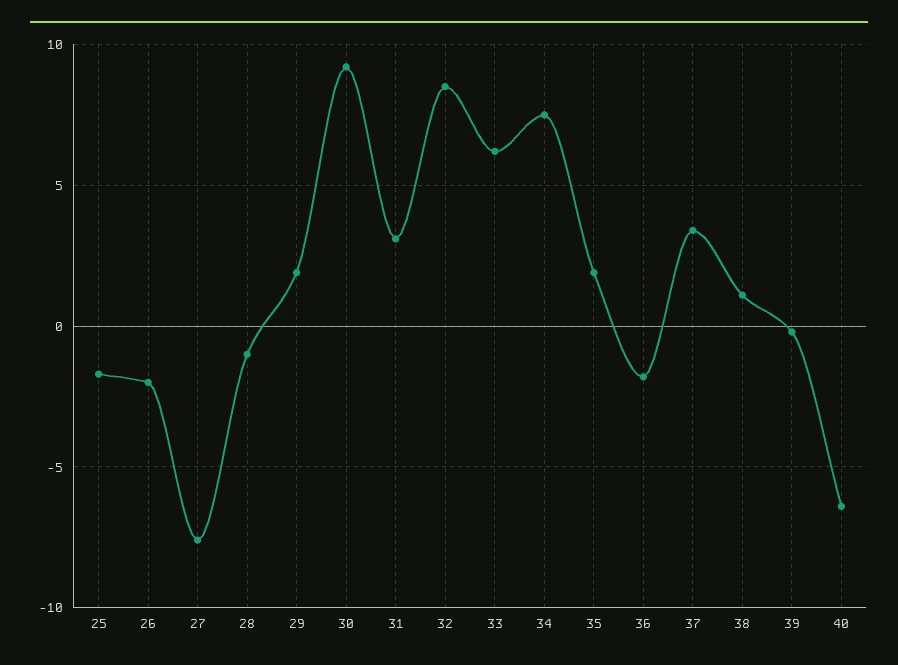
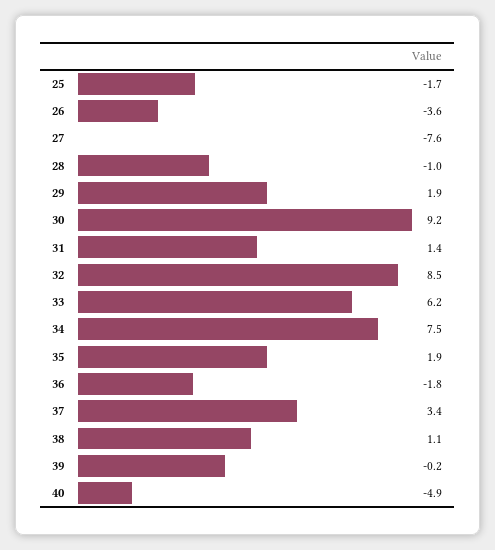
26: -2 -> -3.6
31: 3 -> 1.4
40: -6.5 -> -4.9

